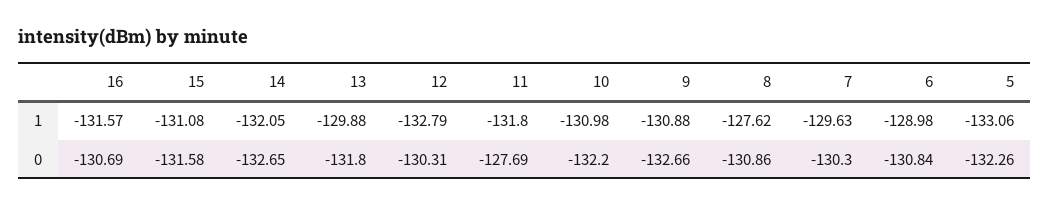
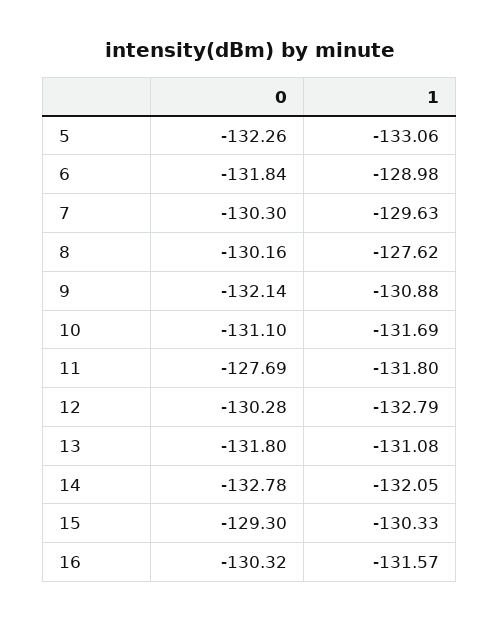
15, 1: -131.08 -> -130.33
13, 1: -129.88 -> -131.08
10, 1: -130.98 -> -131.69
16, 0: -130.69 -> -130.32
15, 0: -131.58 -> -129.3
14, 0: -132.65 -> -132.78
12, 0: -130.31 -> -130.28
10, 0: -132.2 -> -131.1
9, 0: -132.66 -> -132.14
8, 0: -130.86 -> -130.16
6, 0: -130.84 -> -131.84

